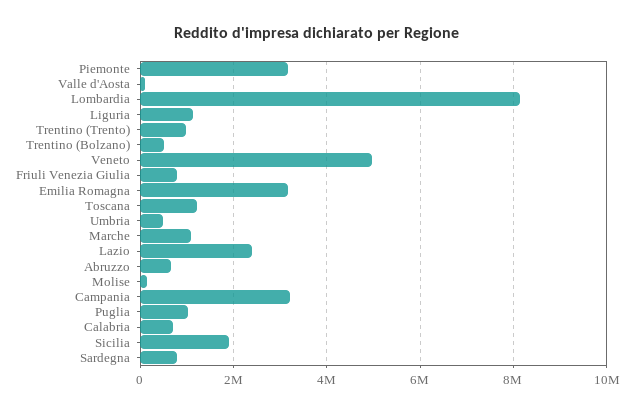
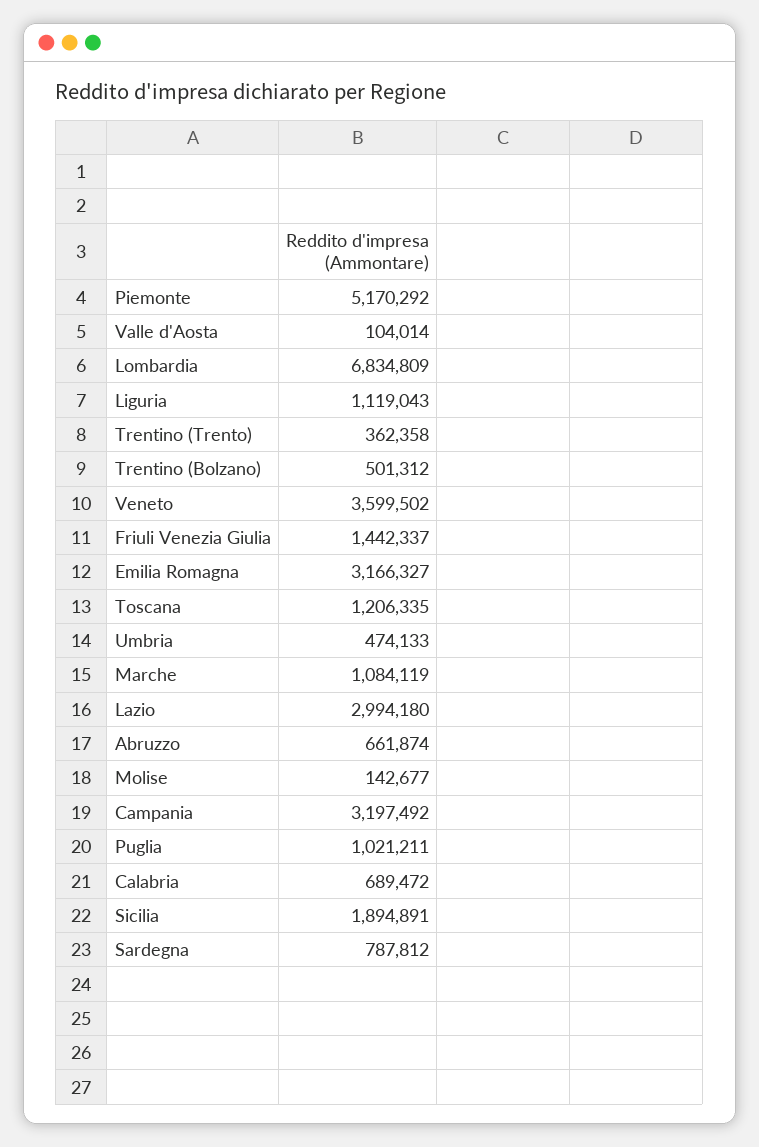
Piemonte: 3200000 -> 5170292
Lombardia: 8200000 -> 6834809
Trentino (Trento): 1000000 -> 362358
Veneto: 5000000 -> 3599502
Friuli Venezia Giulia: 800000 -> 1442337
Lazio: 2400000 -> 2994180

